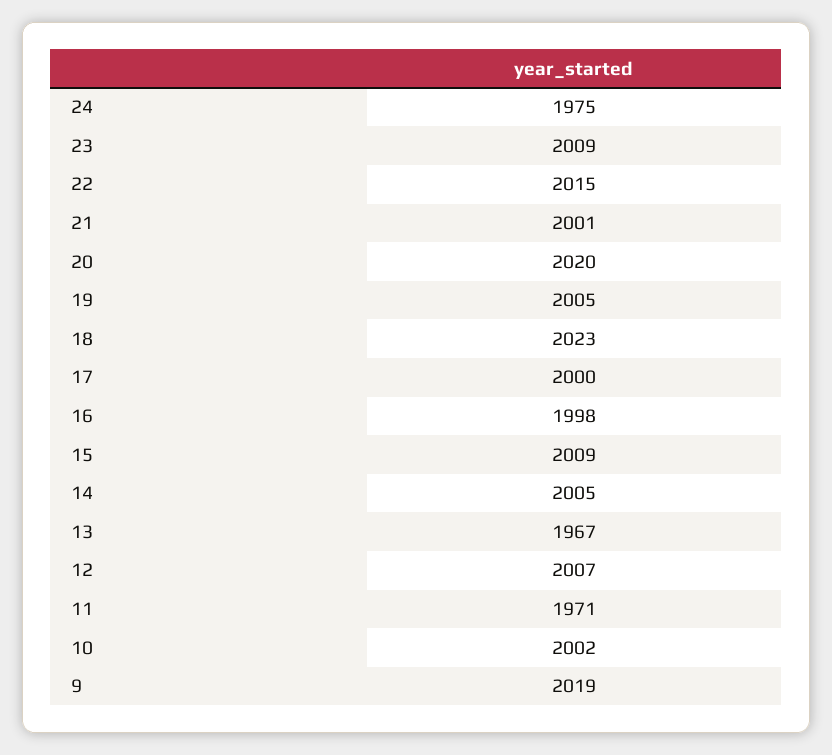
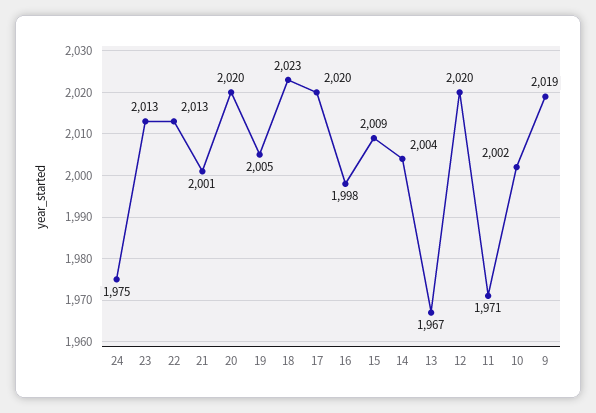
23: 2009 -> 2013
22: 2015 -> 2013
17: 2000 -> 2020
14: 2005 -> 2004
12: 2007 -> 2020

